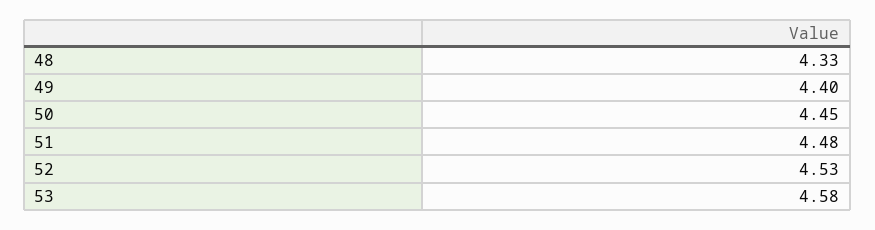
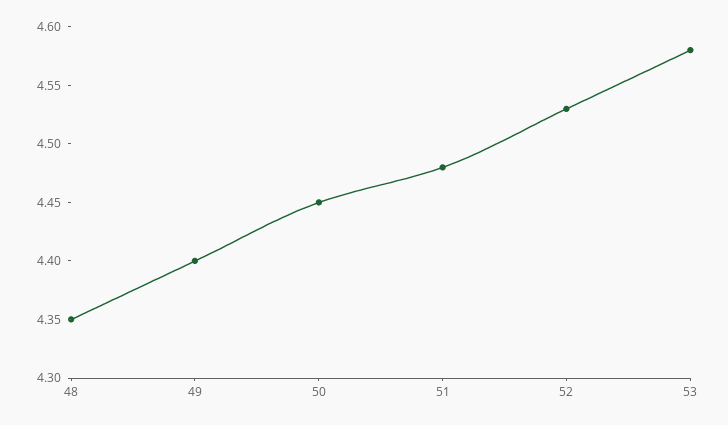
48: 4.33 -> 4.35

